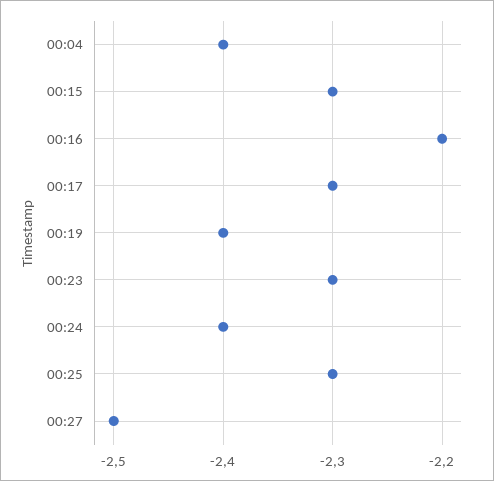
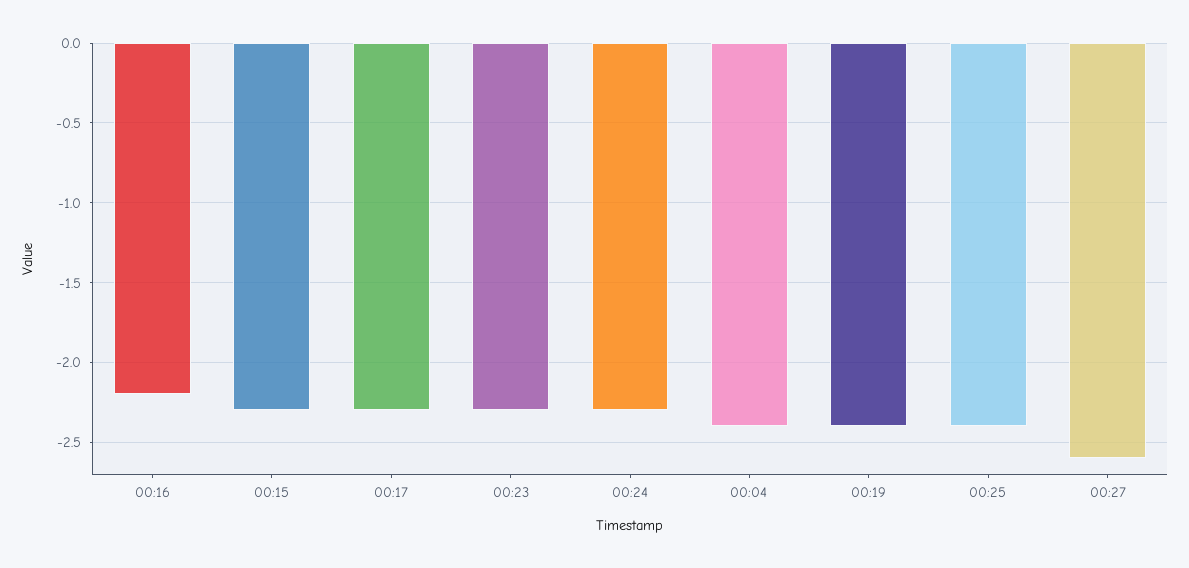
00:24: -2.4 -> -2.3
00:25: -2.3 -> -2.4
00:27: -2.5 -> -2.6

